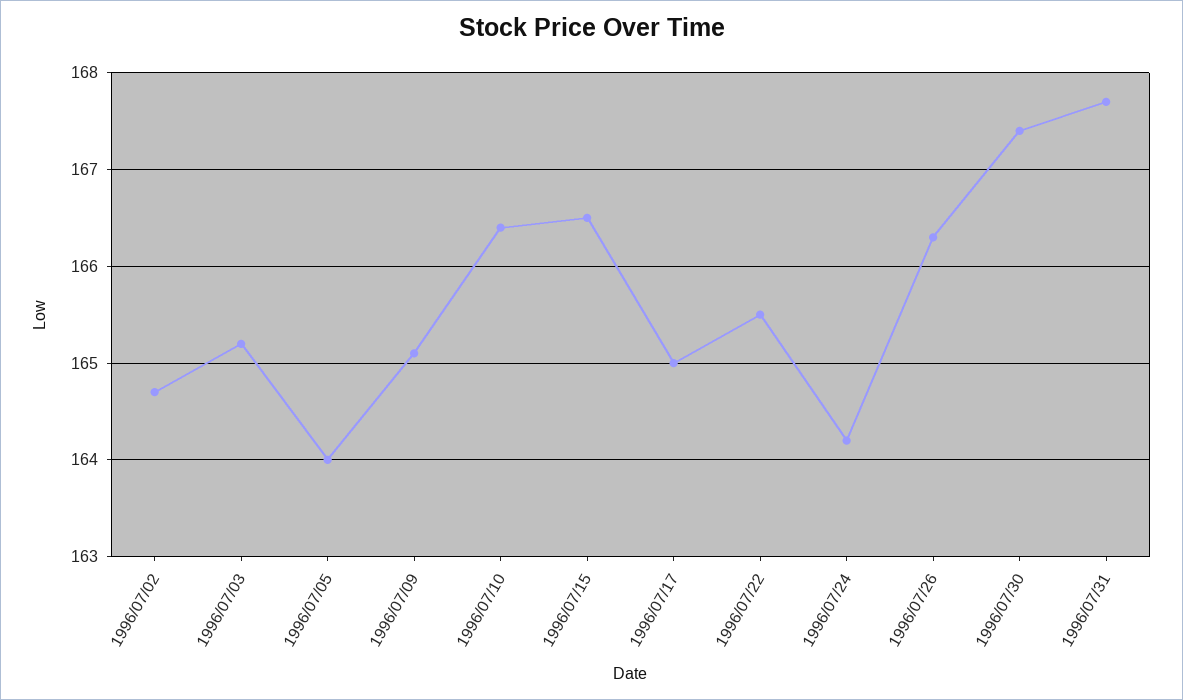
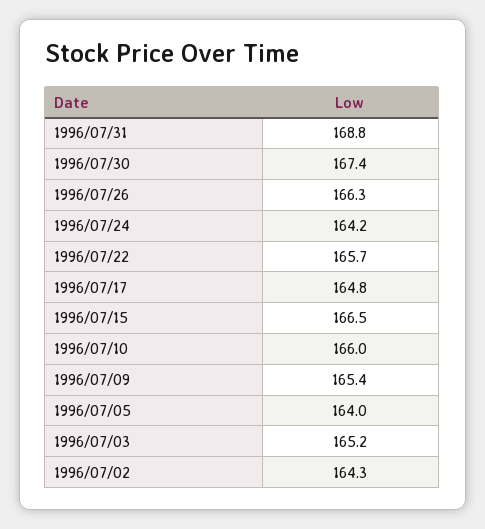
1996/07/02: 164.7 -> 164.3
1996/07/09: 165.1 -> 165.4
1996/07/10: 166.4 -> 166
1996/07/17: 165 -> 164.8
1996/07/22: 165.5 -> 165.7
1996/07/31: 167.7 -> 168.8

